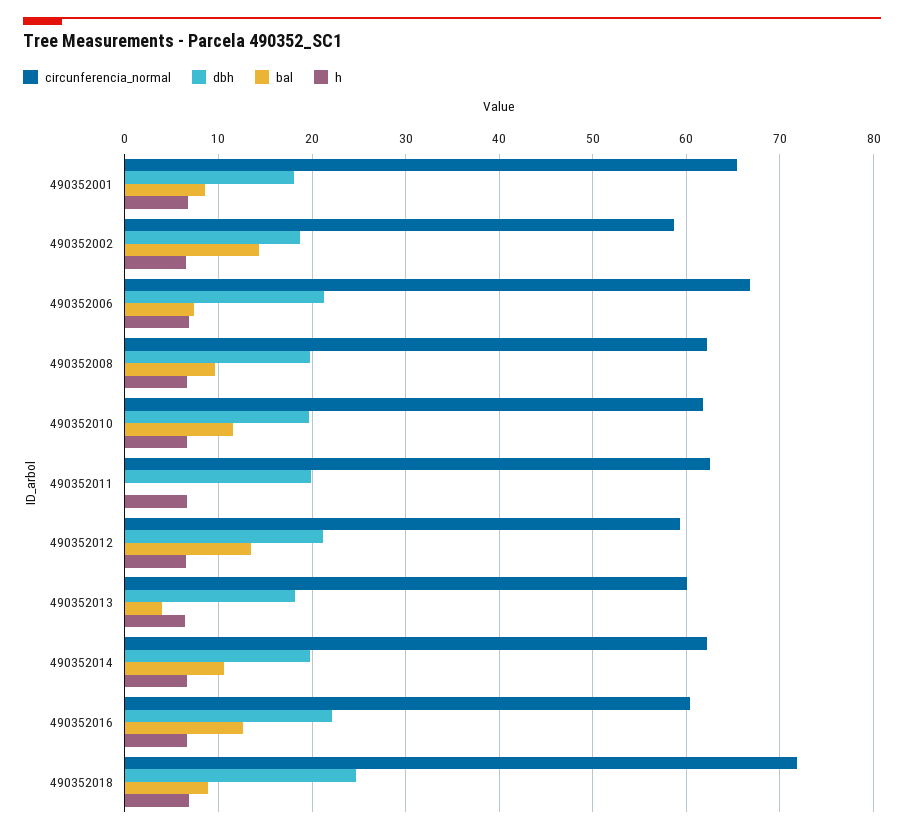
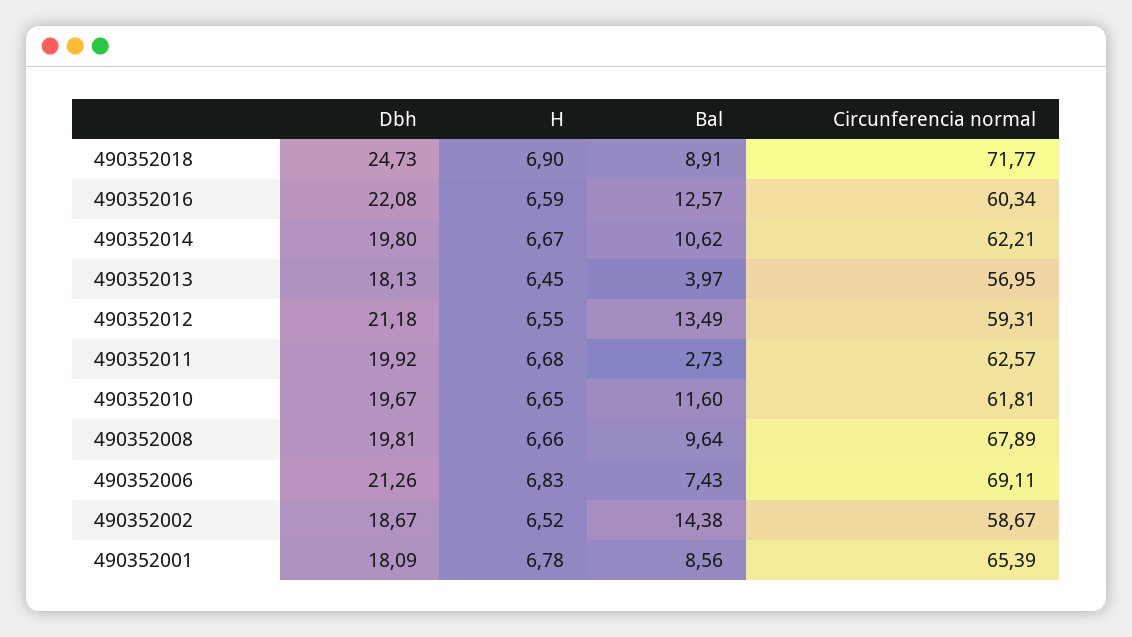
circunferencia_normal, 490352006: 67 -> 69.11
circunferencia_normal, 490352008: 62 -> 67.89
bal, 490352011: 0 -> 2.73
circunferencia_normal, 490352013: 60 -> 56.95

